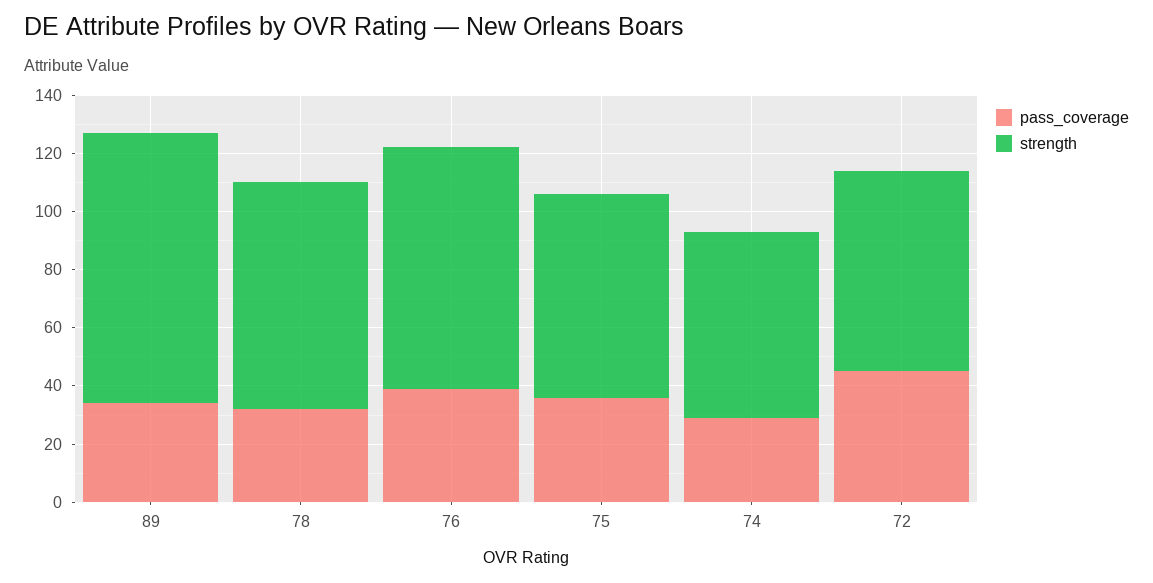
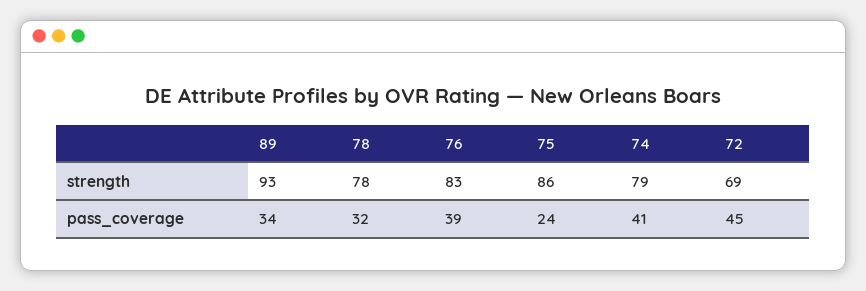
pass_coverage, 75: 35 -> 24
strength, 75: 70 -> 86
pass_coverage, 74: 30 -> 41
strength, 74: 65 -> 79

